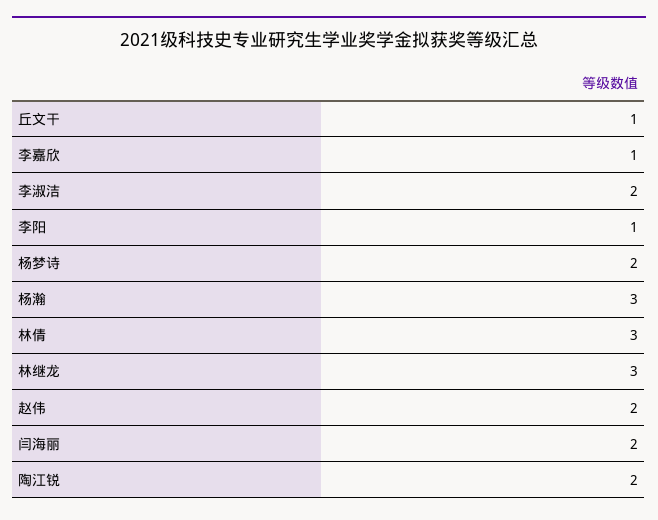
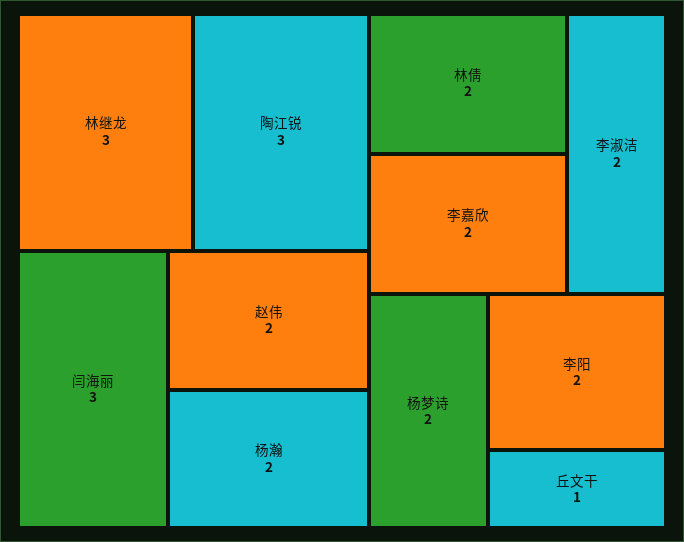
李嘉欣: 1 -> 2
李阳: 1 -> 2
杨瀚: 3 -> 2
林倩: 3 -> 2
闫海丽: 2 -> 3
陶江锐: 2 -> 3

